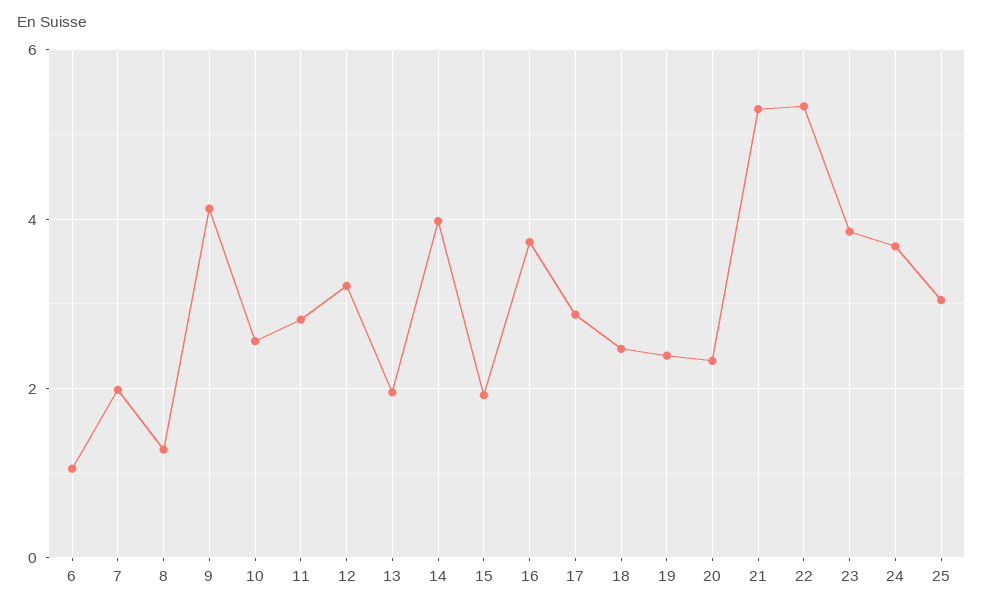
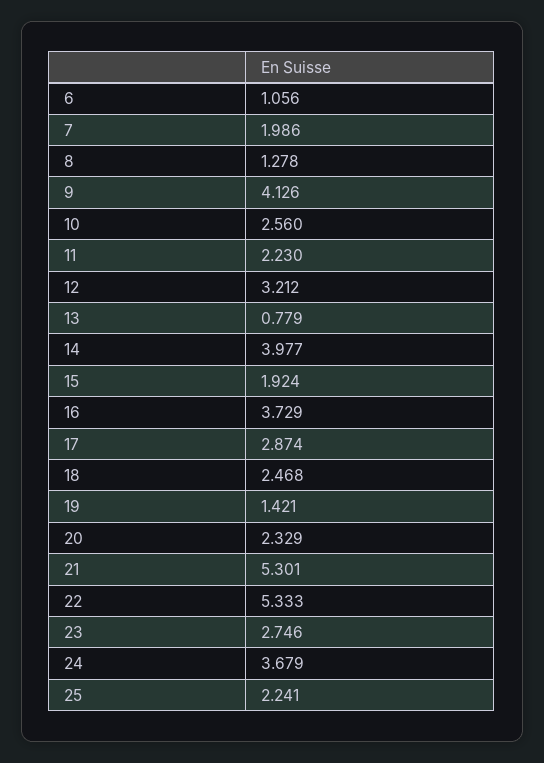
11: 2.8 -> 2.23
13: 2 -> 0.779
19: 2.4 -> 1.421
23: 3.8 -> 2.746
25: 3 -> 2.241

